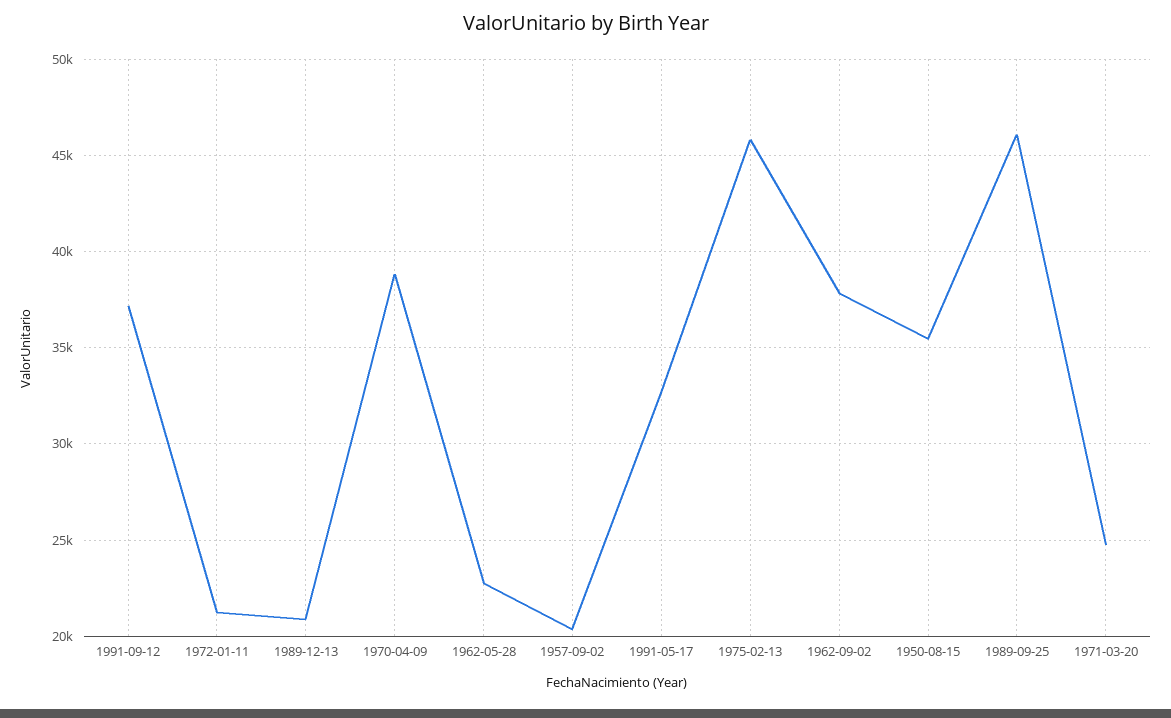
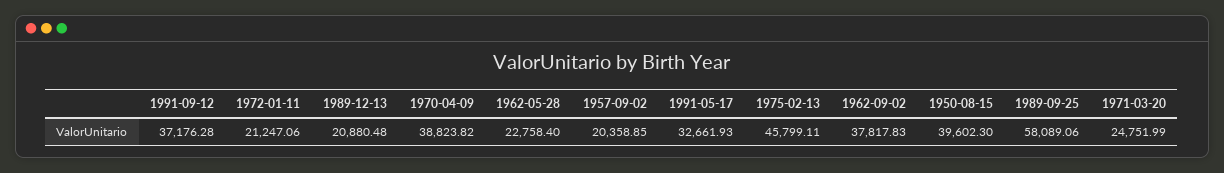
1950-08-15: 35500 -> 39602.3
1989-09-25: 46000 -> 58089.06

